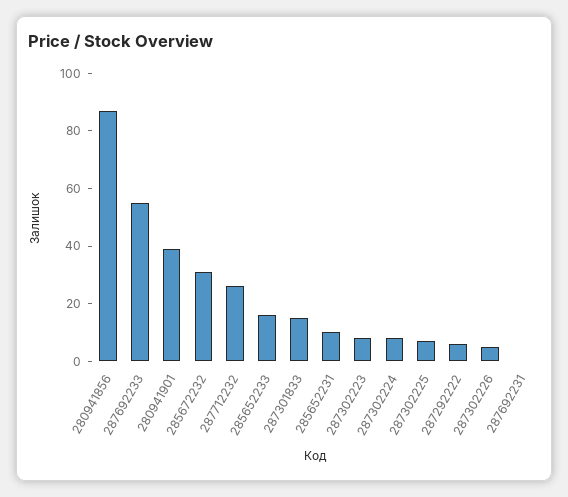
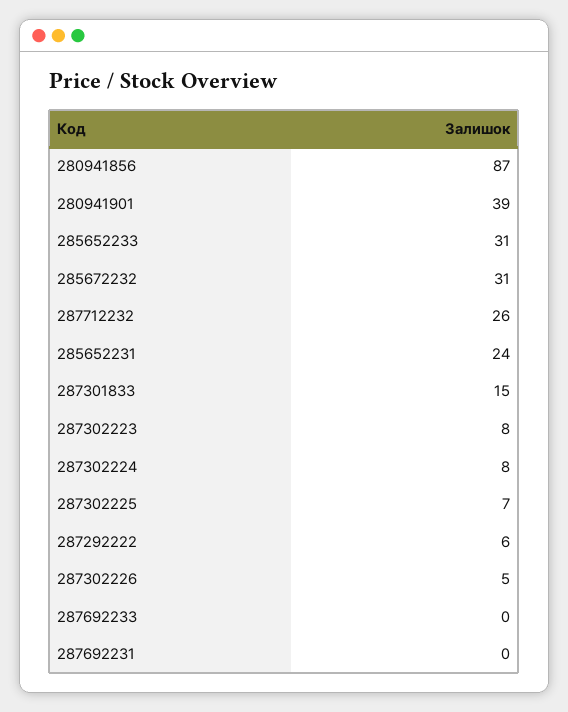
287692233: 55 -> 0
285652233: 15 -> 31
285652231: 10 -> 24

